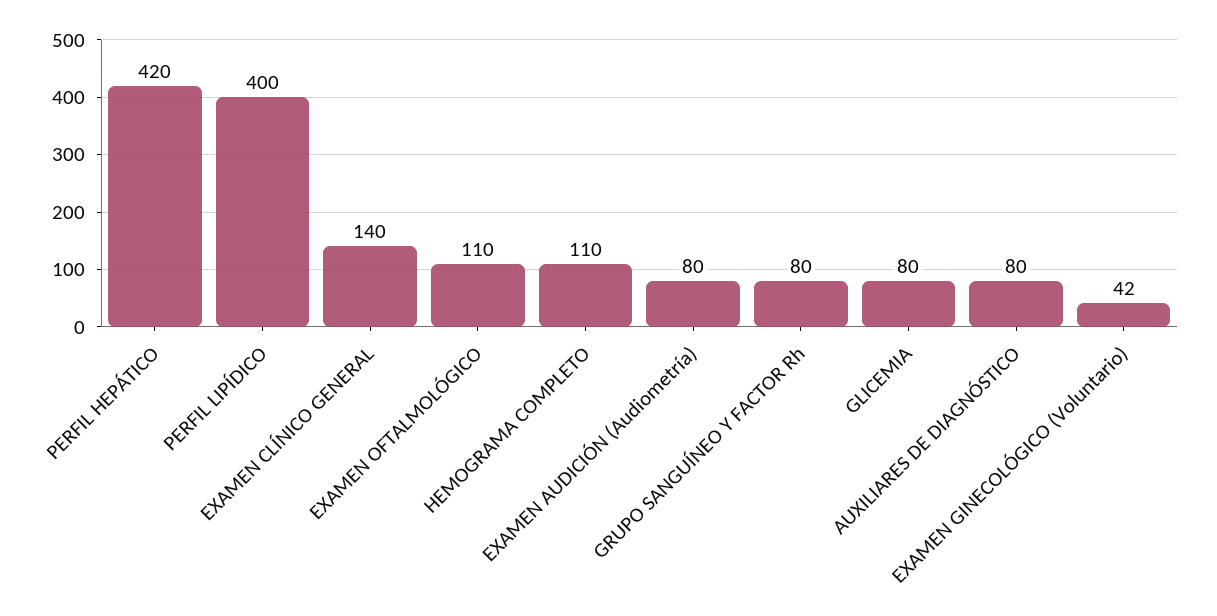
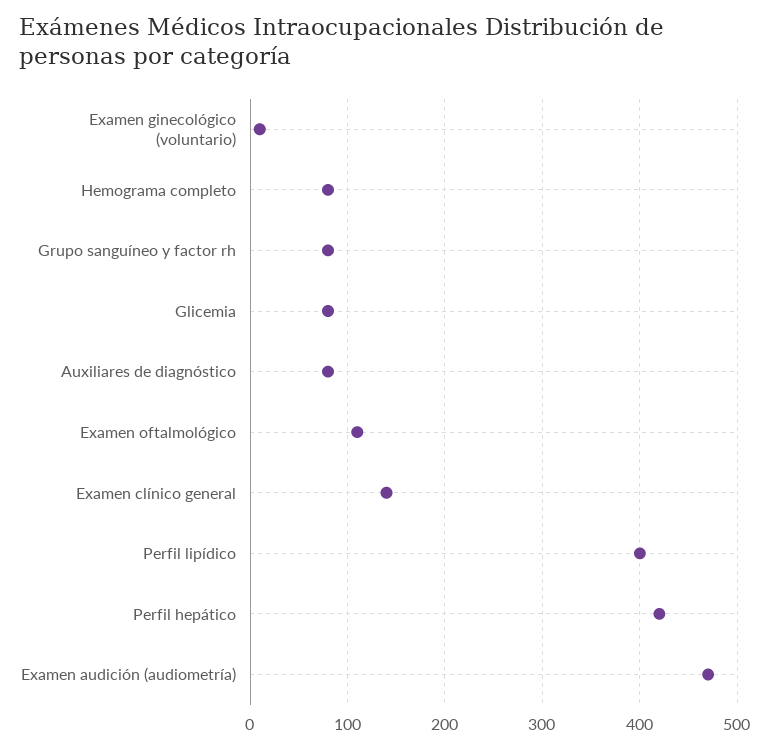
HEMOGRAMA COMPLETO: 110 -> 80
EXAMEN AUDICIÓN (Audiometría): 80 -> 470
EXAMEN GINECOLÓGICO (Voluntario): 42 -> 10

